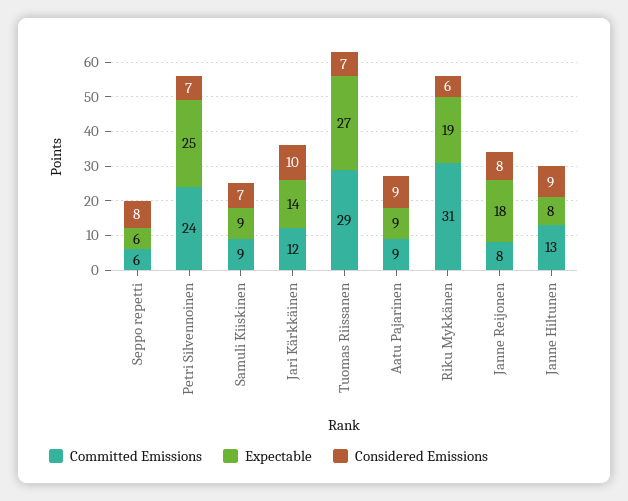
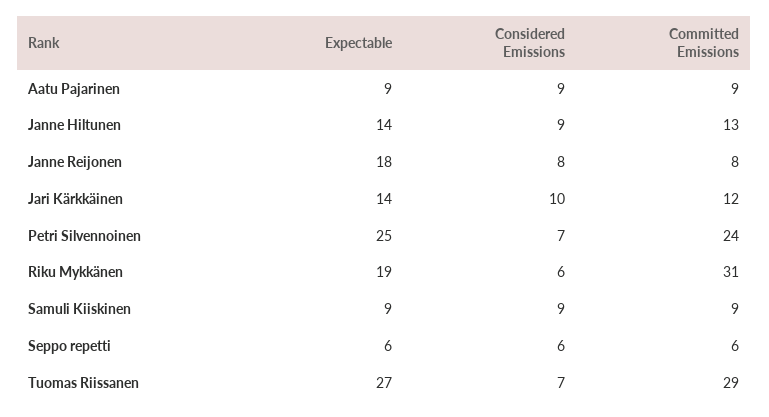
Considered Emissions, Seppo repetti: 8 -> 6
Considered Emissions, Samuli Kiiskinen: 7 -> 9
Expectable, Janne Hiltunen: 8 -> 14

